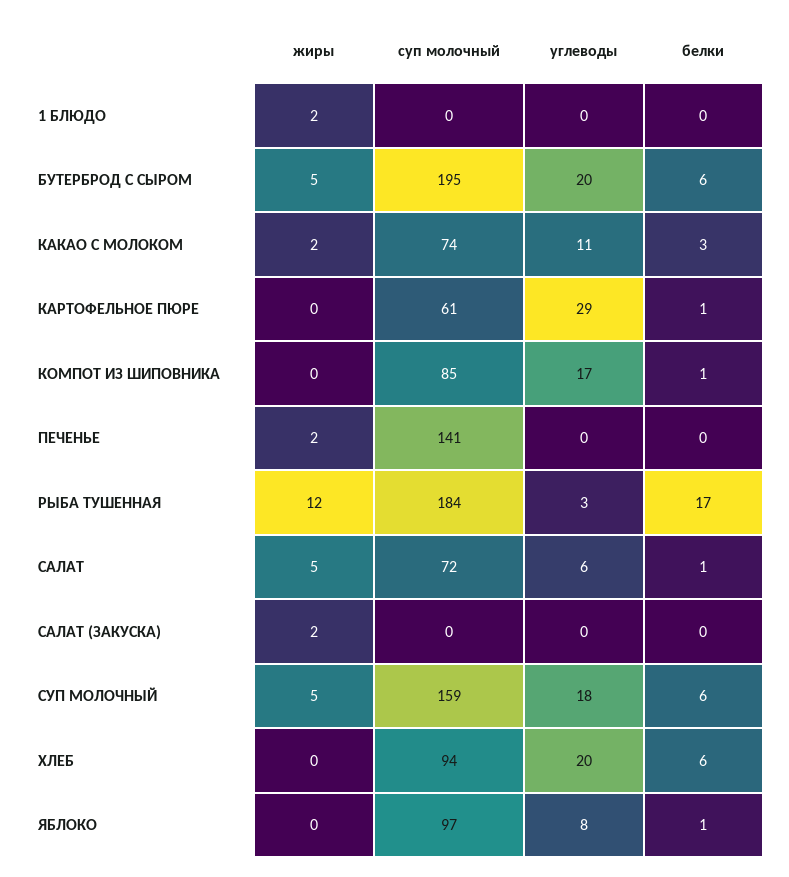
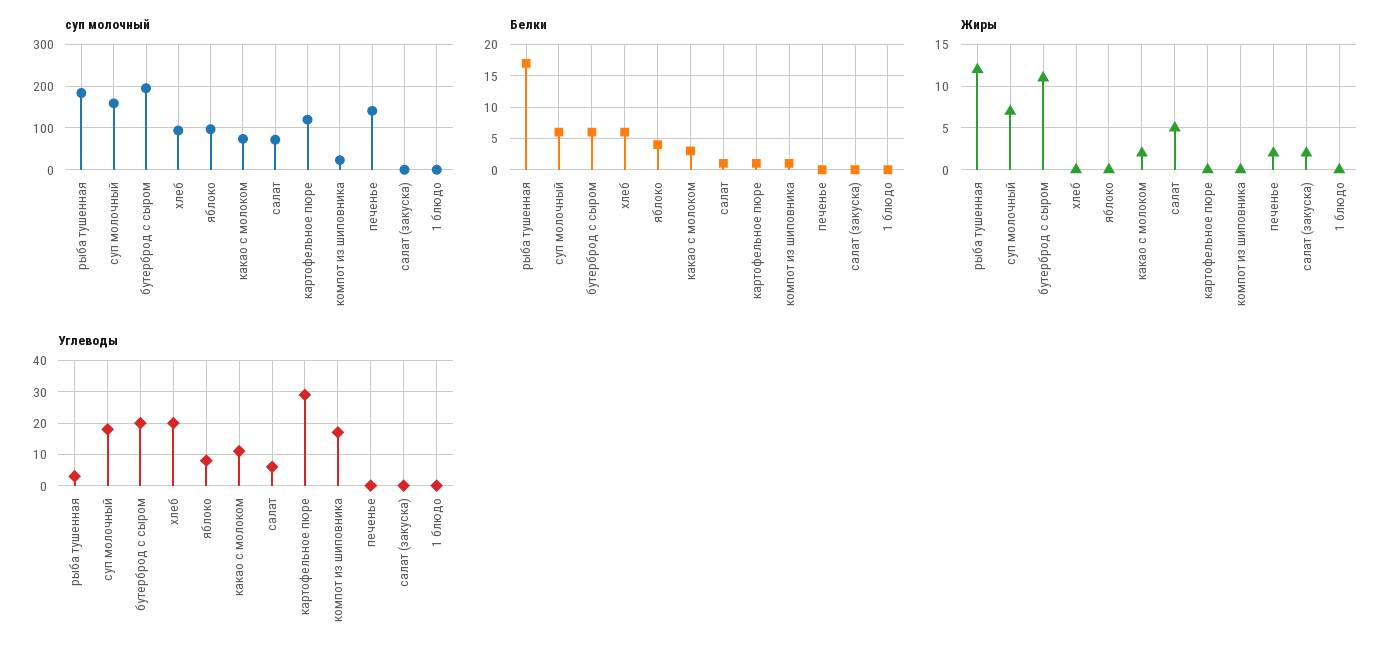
жиры, 1 БЛЮДО: 2 -> 0
жиры, БУТЕРБРОД С СЫРОМ: 5 -> 11
суп молочный, КАРТОФЕЛЬНОЕ ПЮРЕ: 61 -> 120
суп молочный, КОМПОТ ИЗ ШИПОВНИКА: 85 -> 20
жиры, СУП МОЛОЧНЫЙ: 5 -> 7
белки, ЯБЛОКО: 1 -> 4

